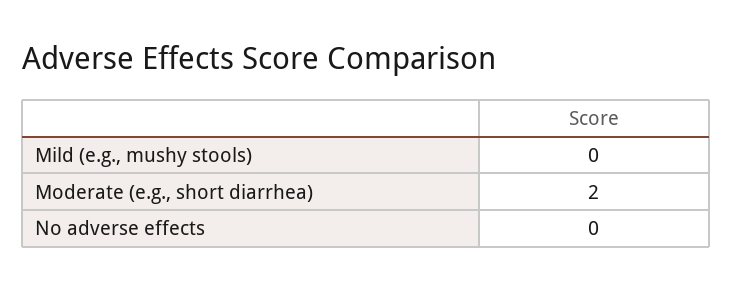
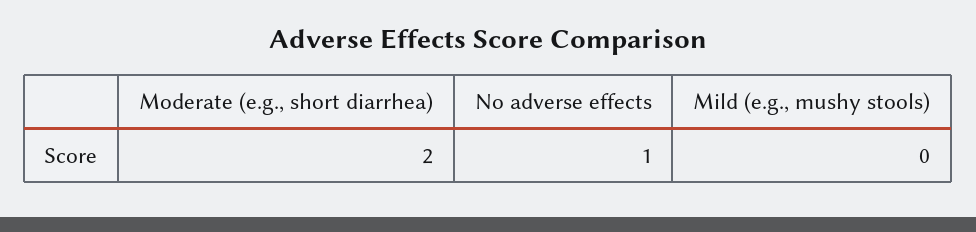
No adverse effects: 0 -> 1

